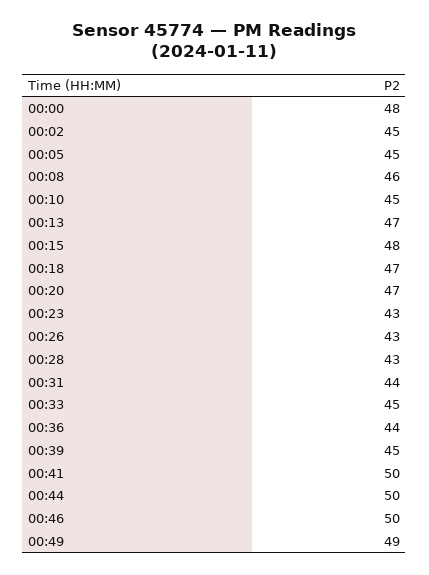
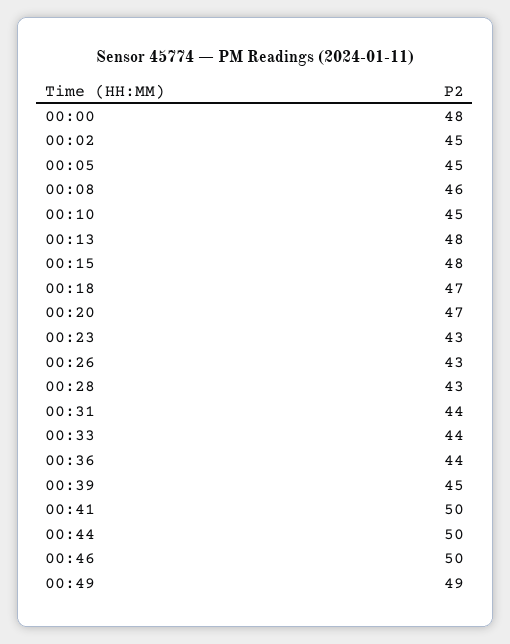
00:13: 47 -> 48
00:33: 45 -> 44

